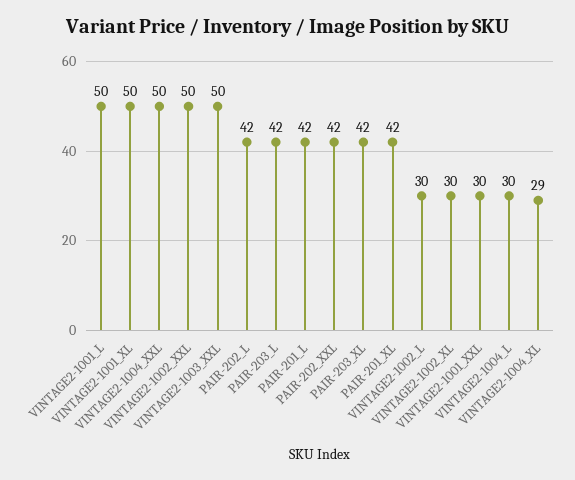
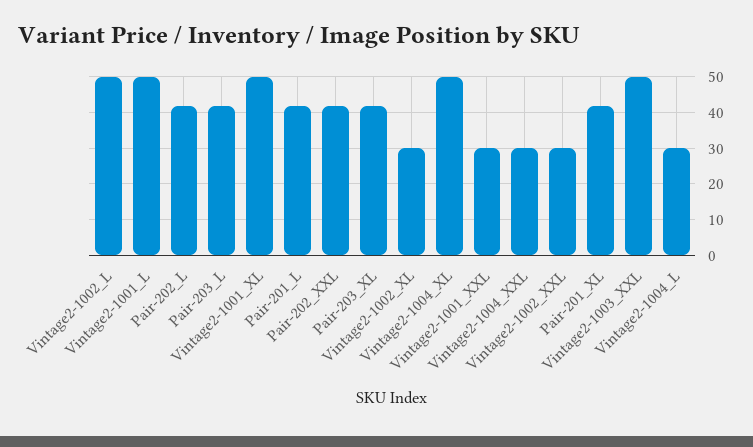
VINTAGE2-1004_XXL: 50 -> 30
VINTAGE2-1002_XXL: 50 -> 30
VINTAGE2-1002_L: 30 -> 50
VINTAGE2-1004_XL: 29 -> 50

